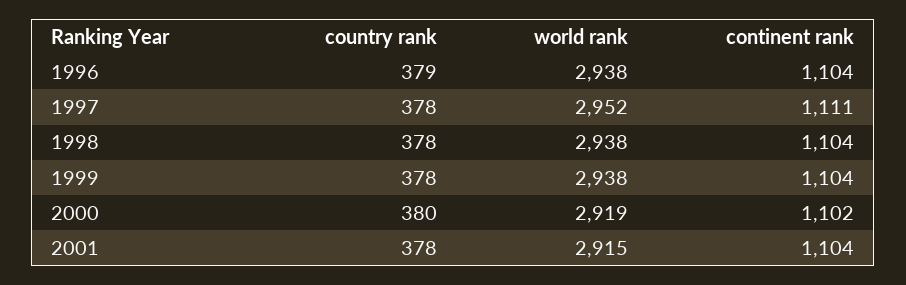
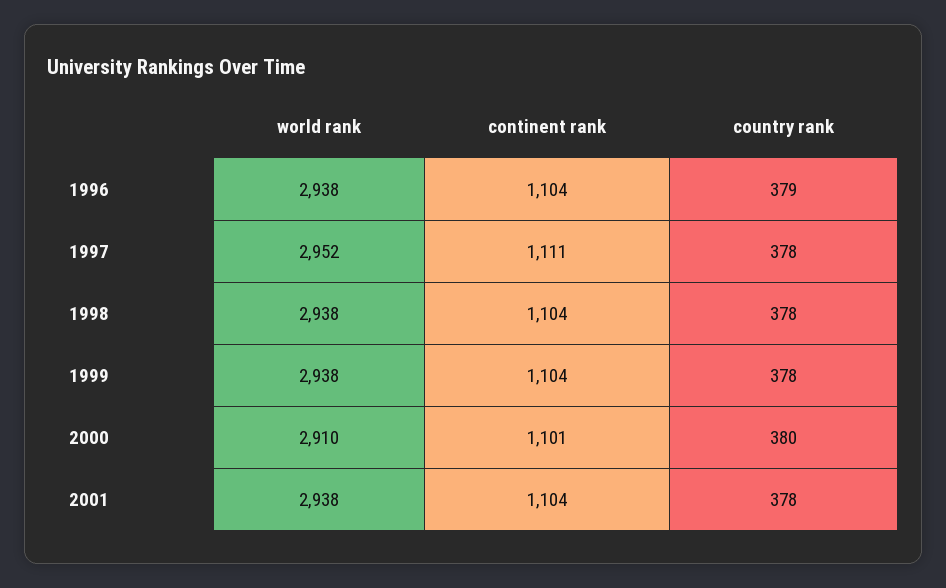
world rank, 2000: 2919 -> 2910
continent rank, 2000: 1102 -> 1101
world rank, 2001: 2915 -> 2938

